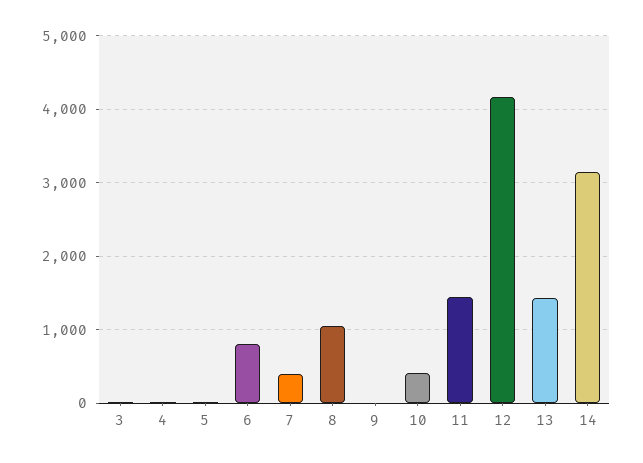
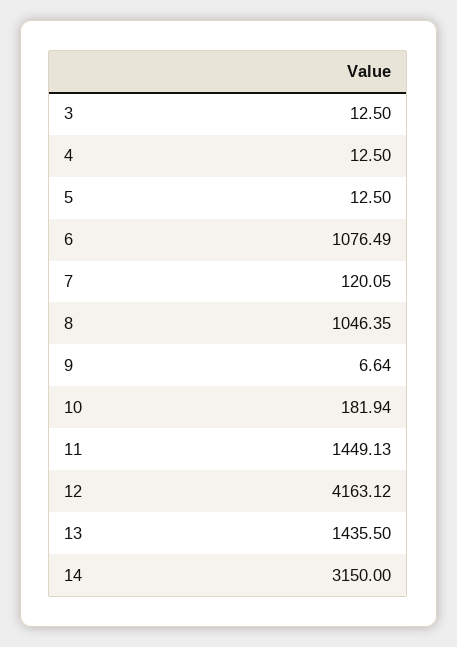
6: 800 -> 1076.49
7: 400 -> 120.05
10: 400 -> 181.94

